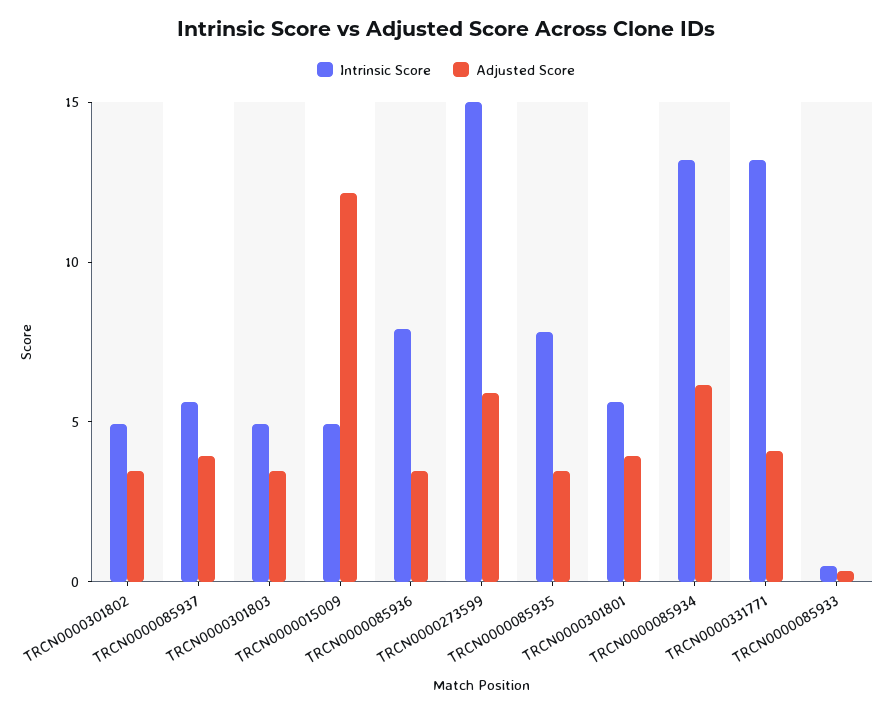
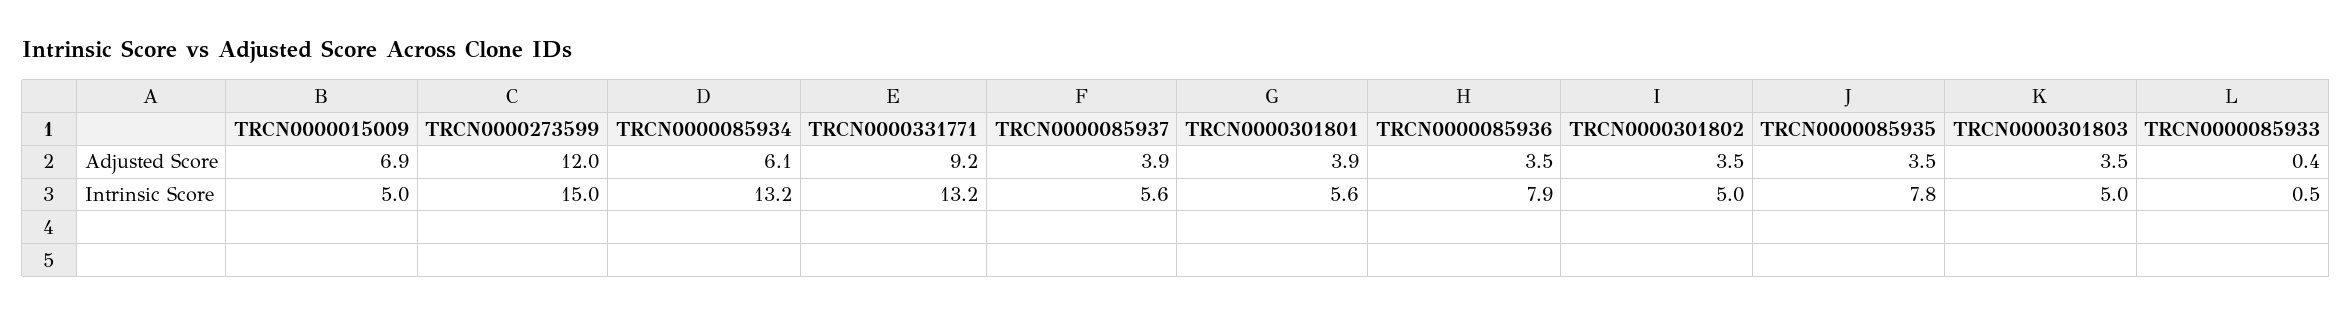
Adjusted Score, TRCN0000015009: 12 -> 6.9
Adjusted Score, TRCN0000273599: 6 -> 12
Adjusted Score, TRCN0000331771: 4 -> 9.2

